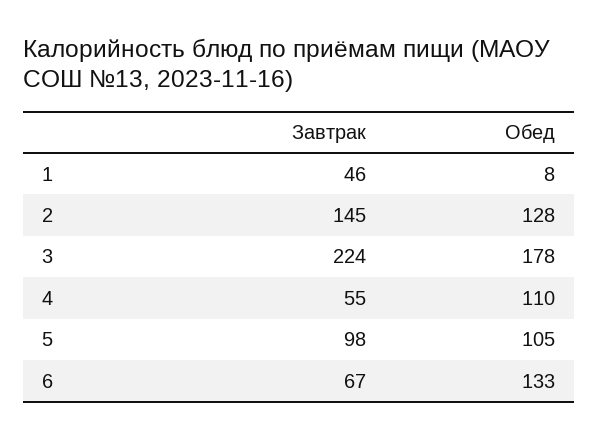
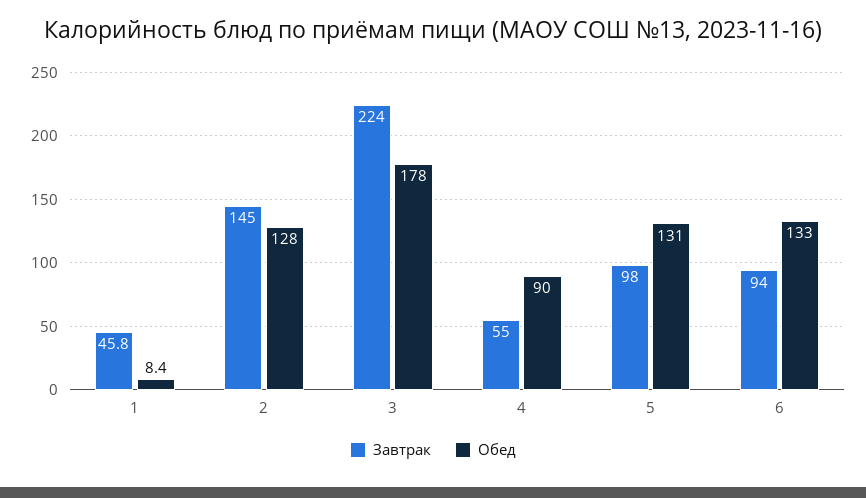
Обед, 4: 110 -> 90
Обед, 5: 105 -> 131
Завтрак, 6: 67 -> 94

